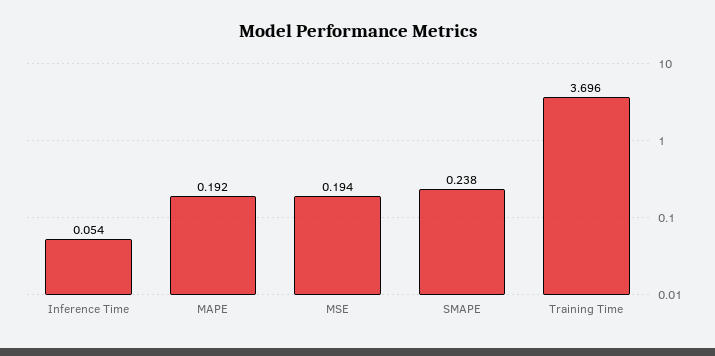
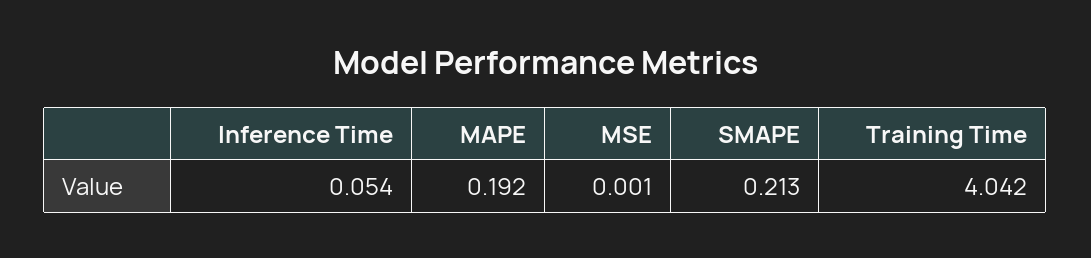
MSE: 0.194 -> 0.001
SMAPE: 0.238 -> 0.213
Training Time: 3.696 -> 4.042

